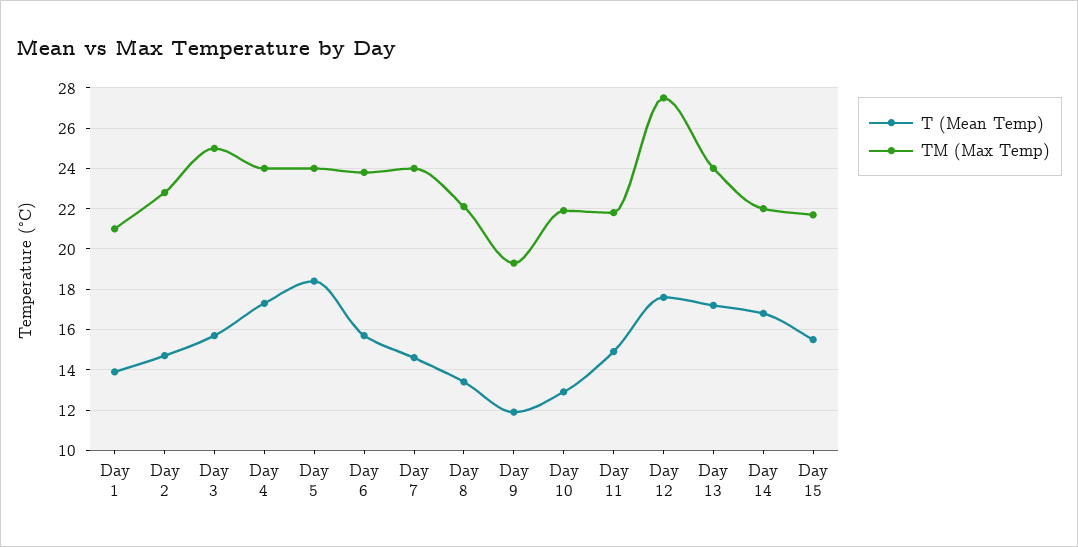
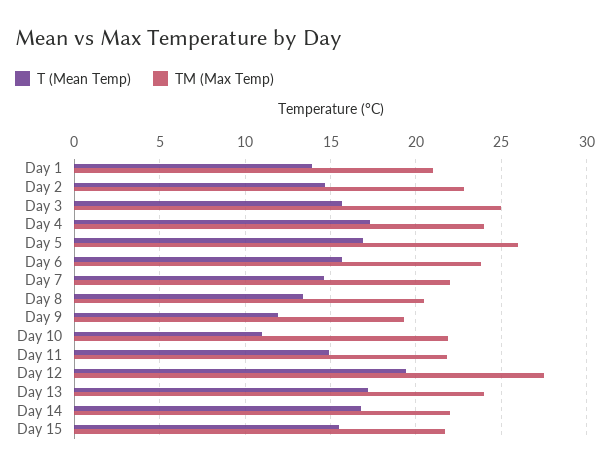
T (Mean Temp), Day 5: 18.5 -> 17
TM (Max Temp), Day 5: 24 -> 26
TM (Max Temp), Day 7: 24 -> 22
TM (Max Temp), Day 8: 22 -> 20.5
T (Mean Temp), Day 10: 13 -> 11
T (Mean Temp), Day 12: 17.5 -> 19.5

